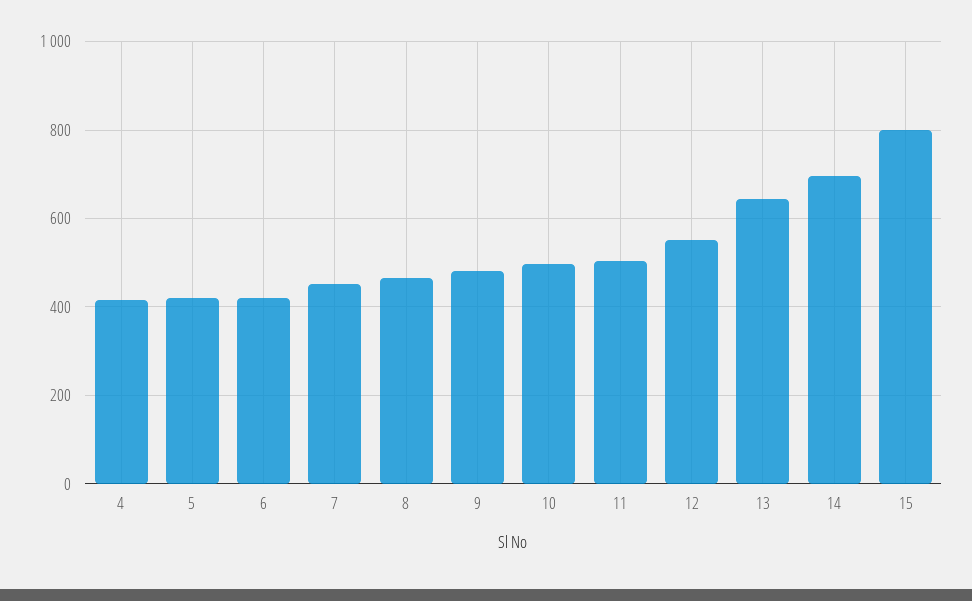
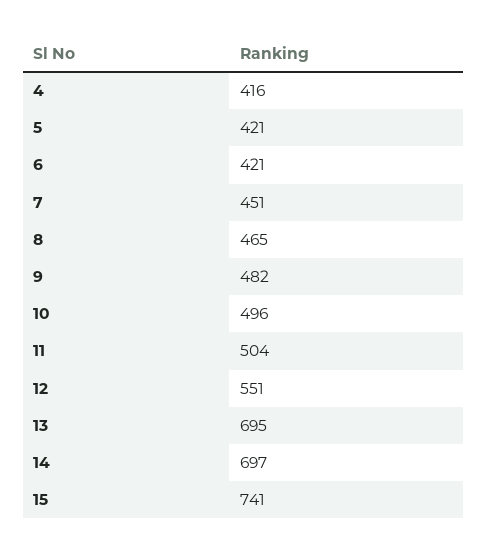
13: 640 -> 695
15: 800 -> 741

